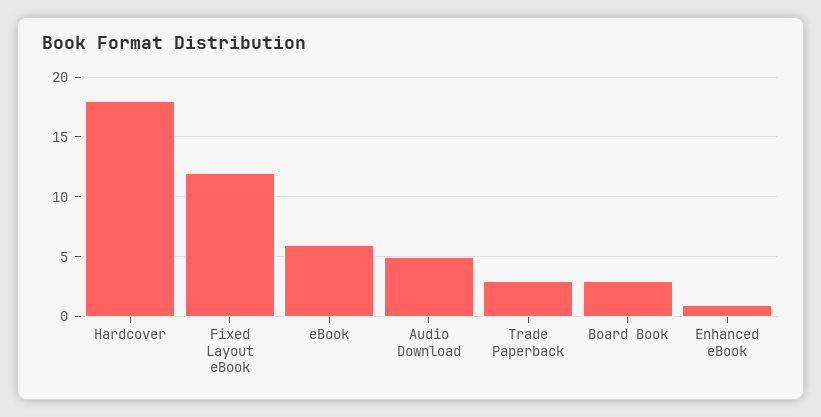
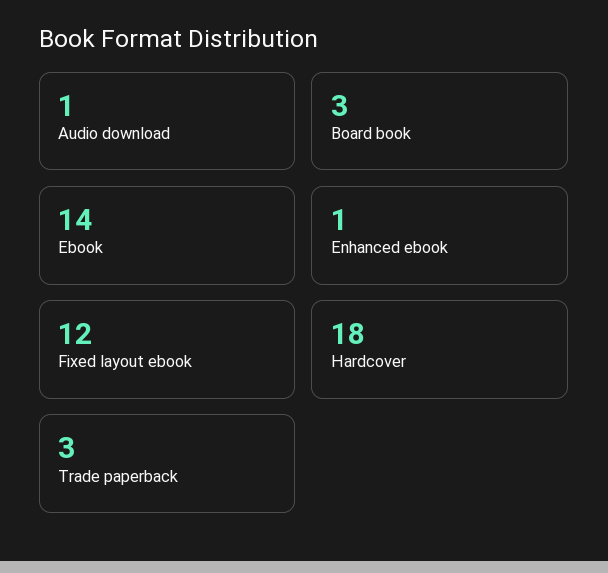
eBook: 6 -> 14
Audio Download: 5 -> 1

